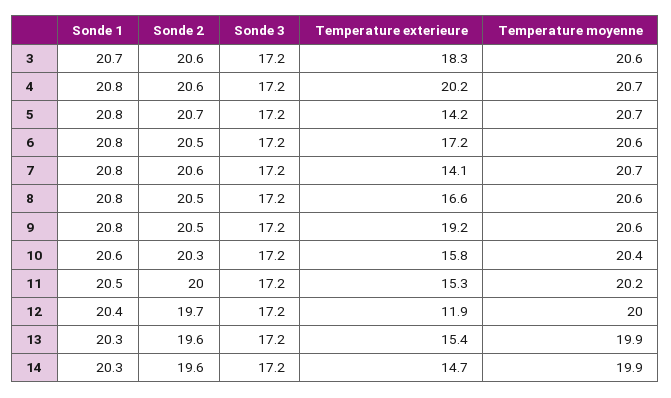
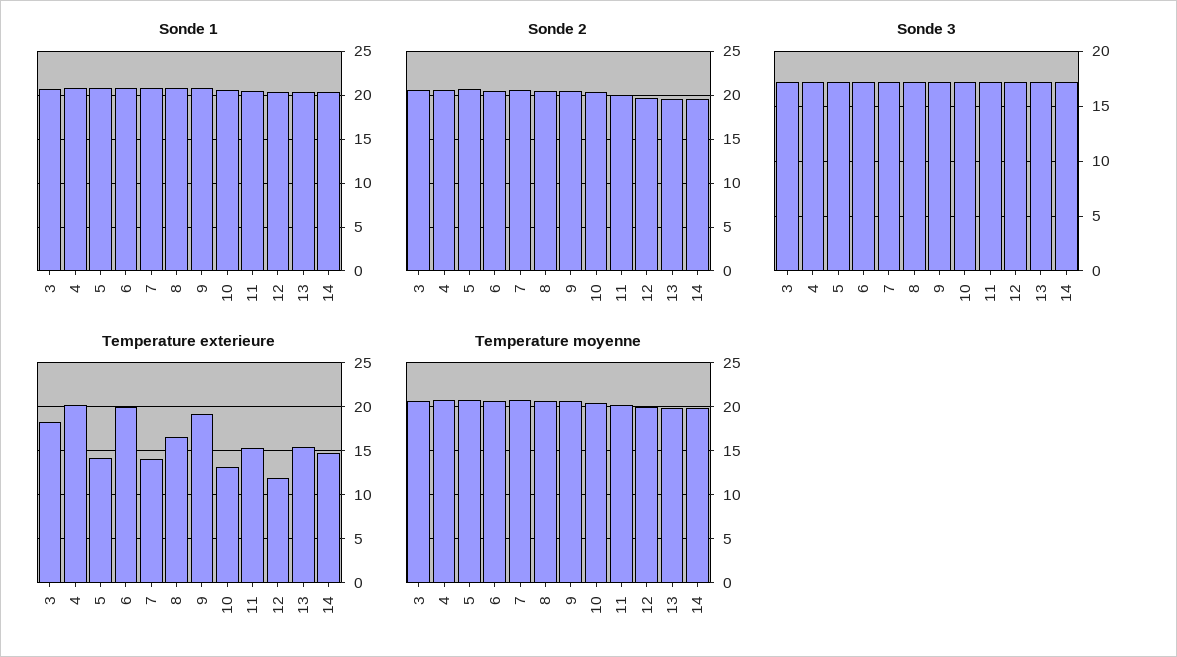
Temperature exterieure, 6: 17.2 -> 20
Temperature exterieure, 10: 15.8 -> 13

